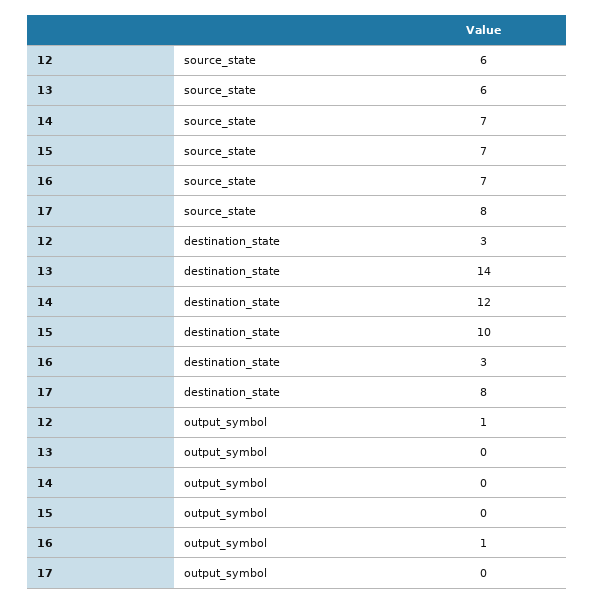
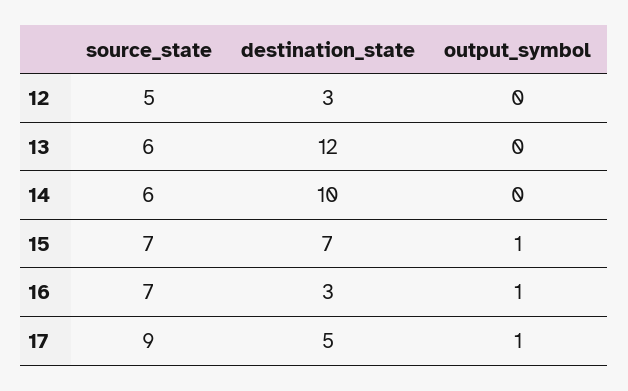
12, source_state: 6 -> 5
14, source_state: 7 -> 6
17, source_state: 8 -> 9
13, destination_state: 14 -> 12
14, destination_state: 12 -> 10
15, destination_state: 10 -> 7
17, destination_state: 8 -> 5
12, output_symbol: 1 -> 0
15, output_symbol: 0 -> 1
17, output_symbol: 0 -> 1

